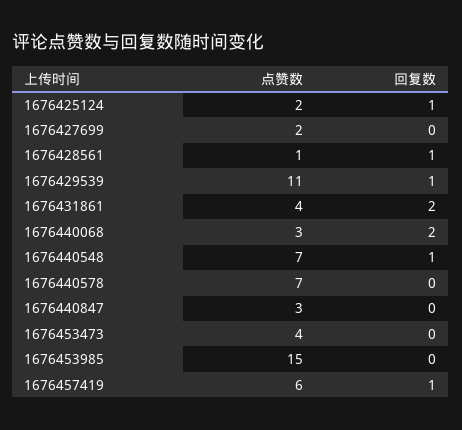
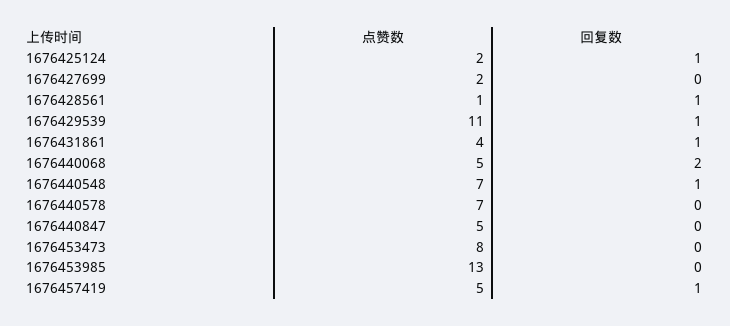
回复数, 1676431861: 2 -> 1
点赞数, 1676440068: 3 -> 5
点赞数, 1676440847: 3 -> 5
点赞数, 1676453473: 4 -> 8
点赞数, 1676453985: 15 -> 13
点赞数, 1676457419: 6 -> 5

